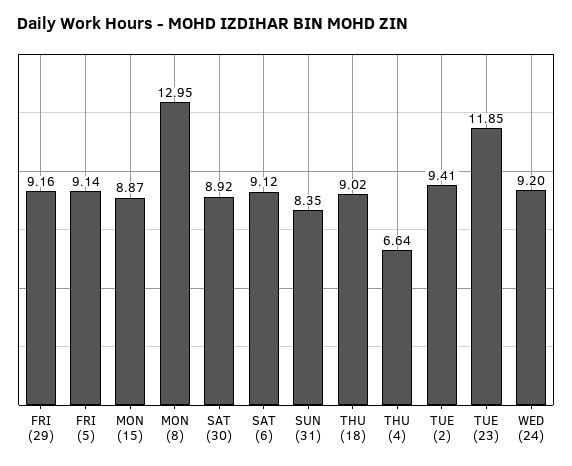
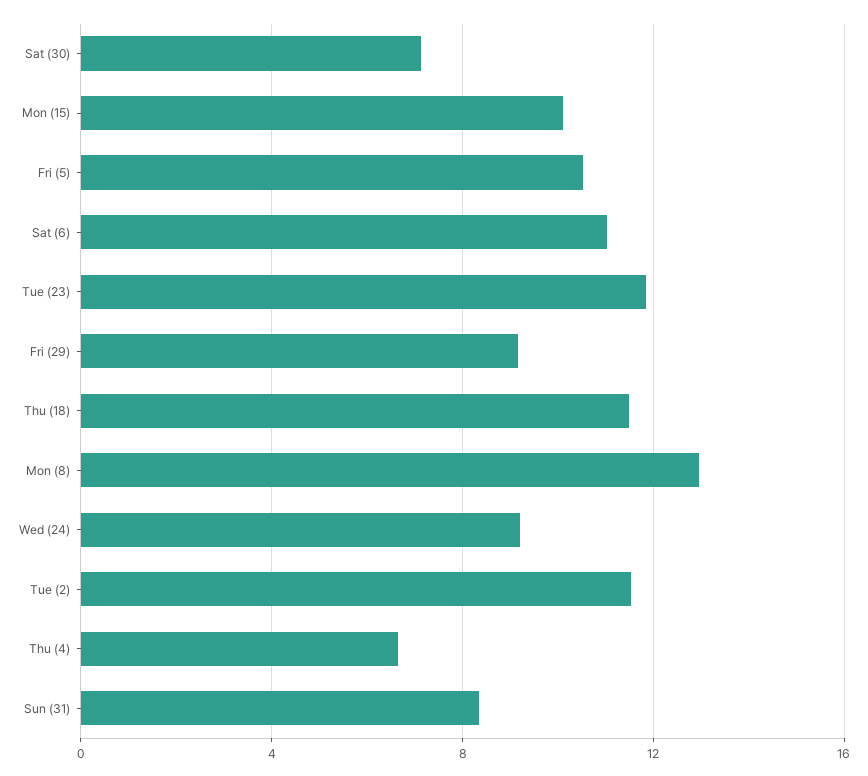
FRI (5): 9.14 -> 10.5
MON (15): 8.87 -> 10
SAT (30): 8.92 -> 7
SAT (6): 9.12 -> 11
THU (18): 9.02 -> 11.5
TUE (2): 9.41 -> 11.5

